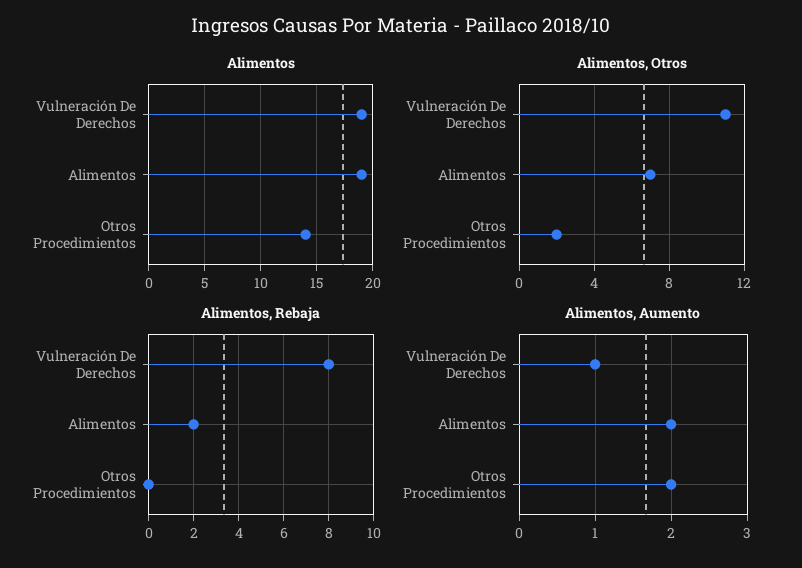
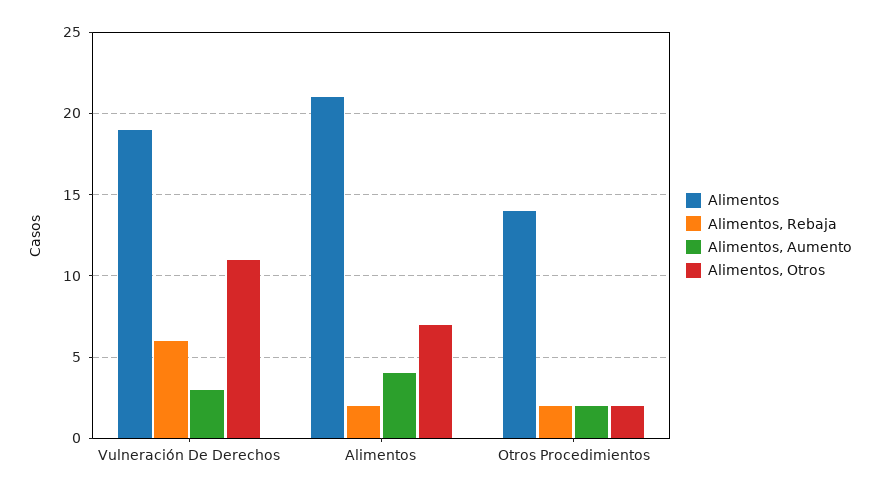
Alimentos, Alimentos: 19 -> 21
Alimentos, Rebaja, Vulneración De Derechos: 8 -> 6
Alimentos, Rebaja, Otros Procedimientos: 0 -> 2
Alimentos, Aumento, Vulneración De Derechos: 1 -> 3
Alimentos, Aumento, Alimentos: 2 -> 4

